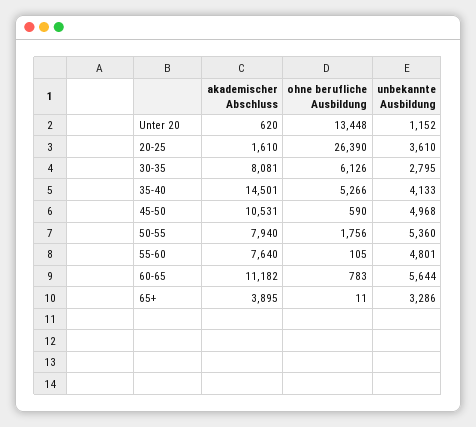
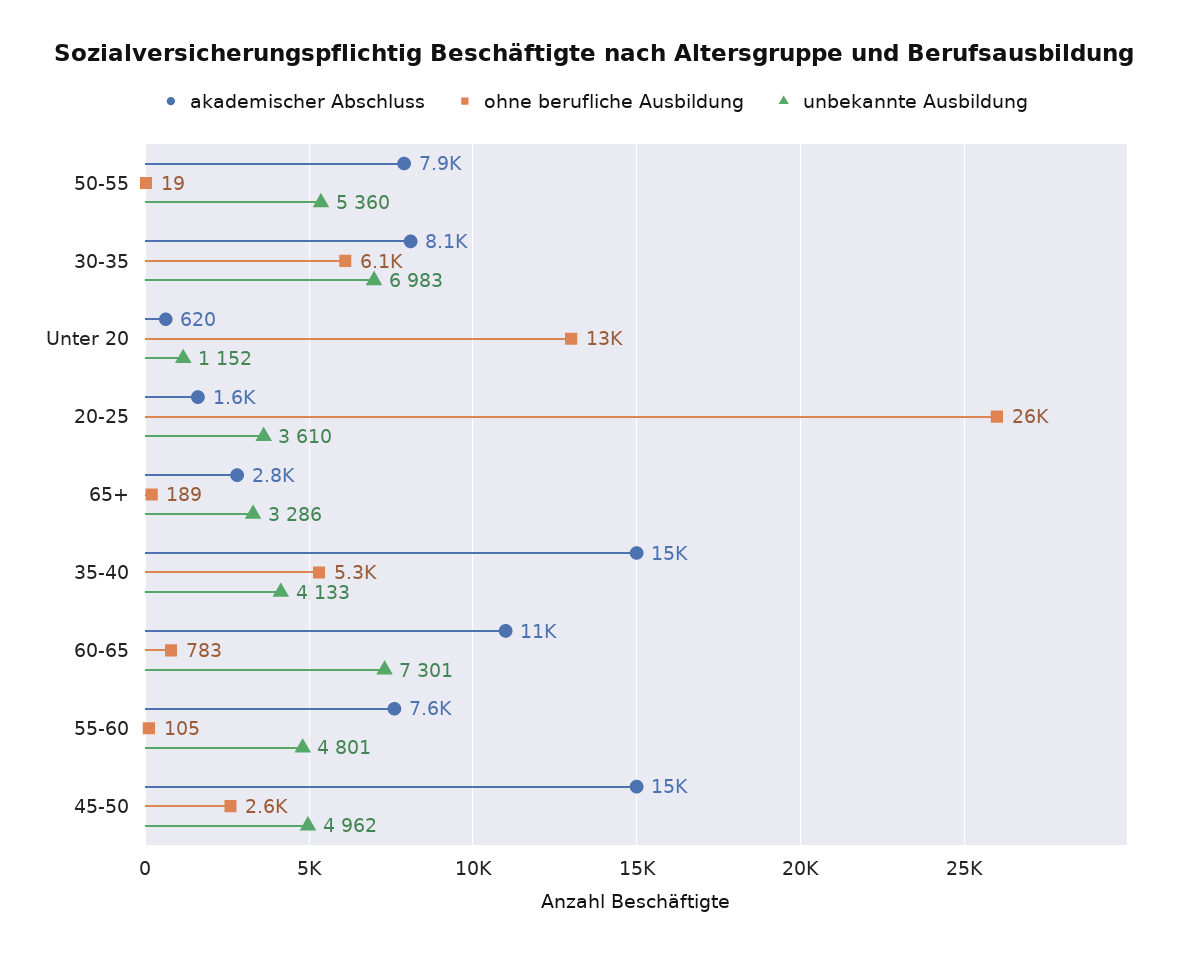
unbekannte Ausbildung, 30-35: 2795 -> 6983
akademischer Abschluss, 45-50: 10531 -> 15000
ohne berufliche Ausbildung, 45-50: 590 -> 2600
unbekannte Ausbildung, 45-50: 4968 -> 4962
ohne berufliche Ausbildung, 50-55: 1756 -> 19
unbekannte Ausbildung, 60-65: 5644 -> 7301
akademischer Abschluss, 65+: 3895 -> 2800
ohne berufliche Ausbildung, 65+: 11 -> 189

